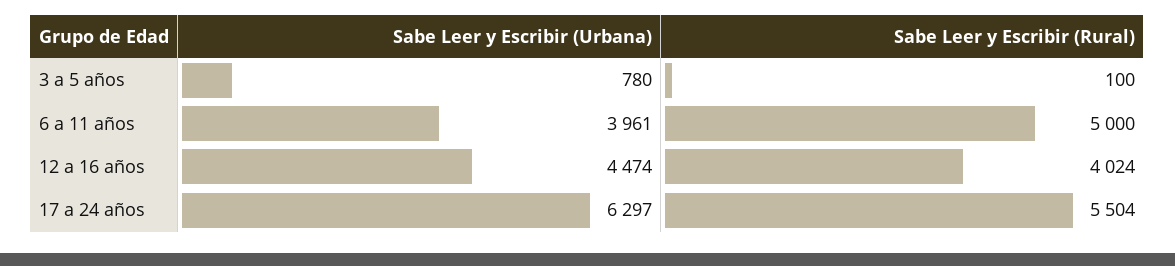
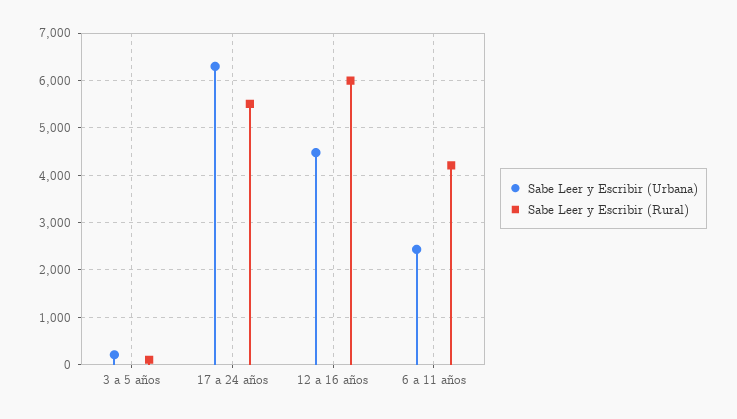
Sabe Leer y Escribir (Urbana), 3 a 5 años: 780 -> 200
Sabe Leer y Escribir (Urbana), 6 a 11 años: 3961 -> 2400
Sabe Leer y Escribir (Rural), 6 a 11 años: 5000 -> 4200
Sabe Leer y Escribir (Rural), 12 a 16 años: 4024 -> 6000

